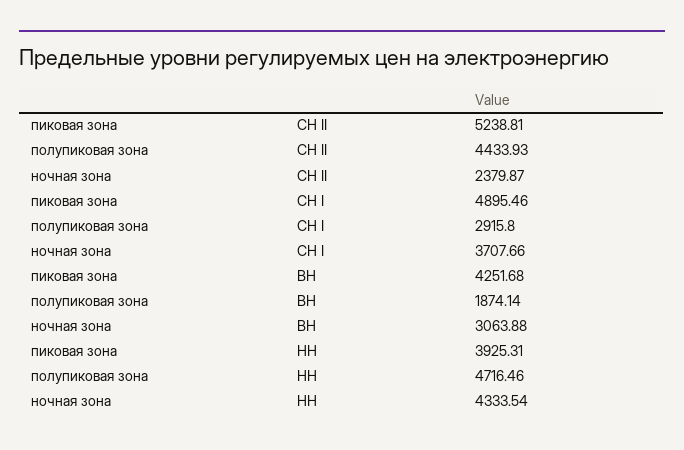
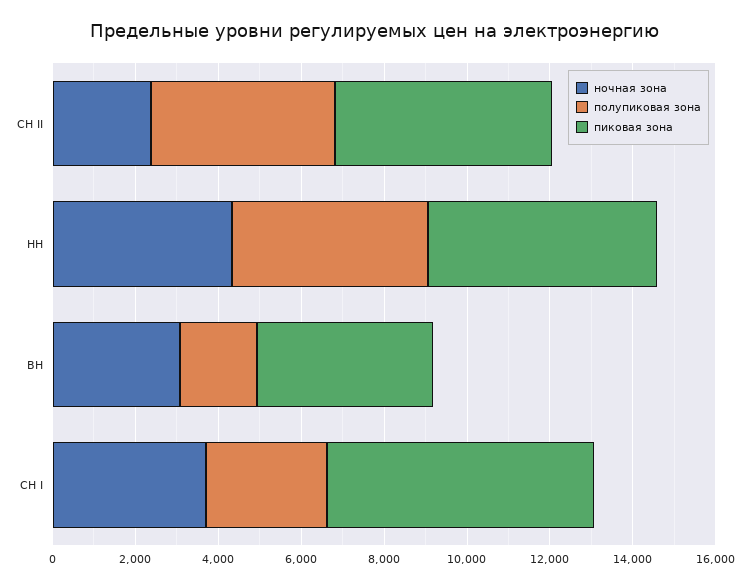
пиковая зона, СН I: 4895.46 -> 6500
пиковая зона, НН: 3925.31 -> 5500

